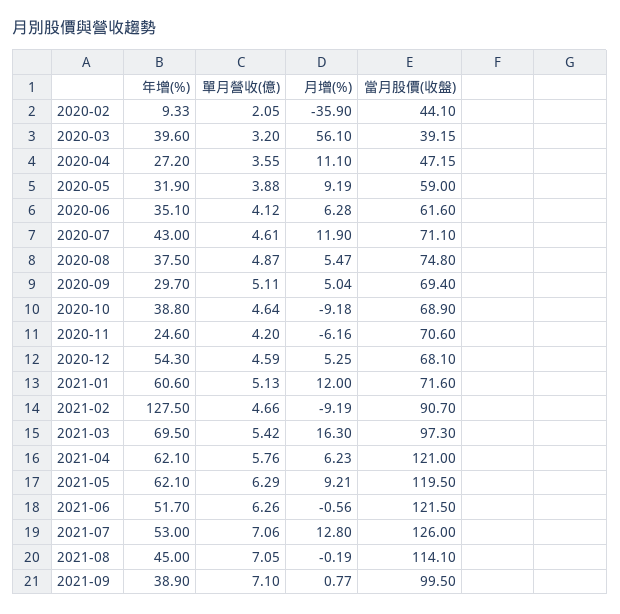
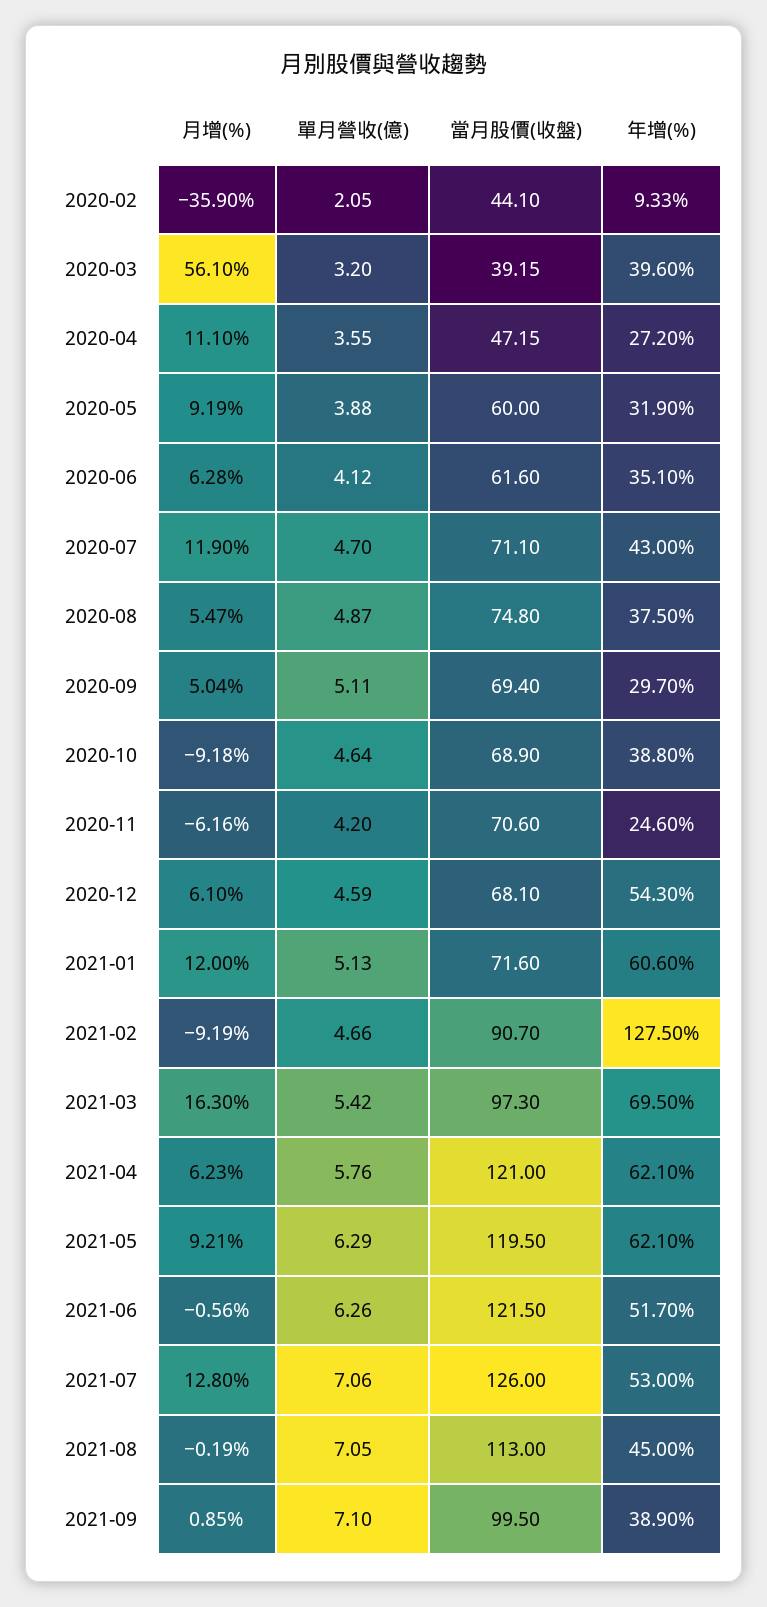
當月股價(收盤), 2020-05: 59 -> 60
單月營收(億), 2020-07: 4.61 -> 4.7
月增(%), 2020-12: 5.25 -> 6.1
當月股價(收盤), 2021-08: 114.1 -> 113
月增(%), 2021-09: 0.77 -> 0.85

